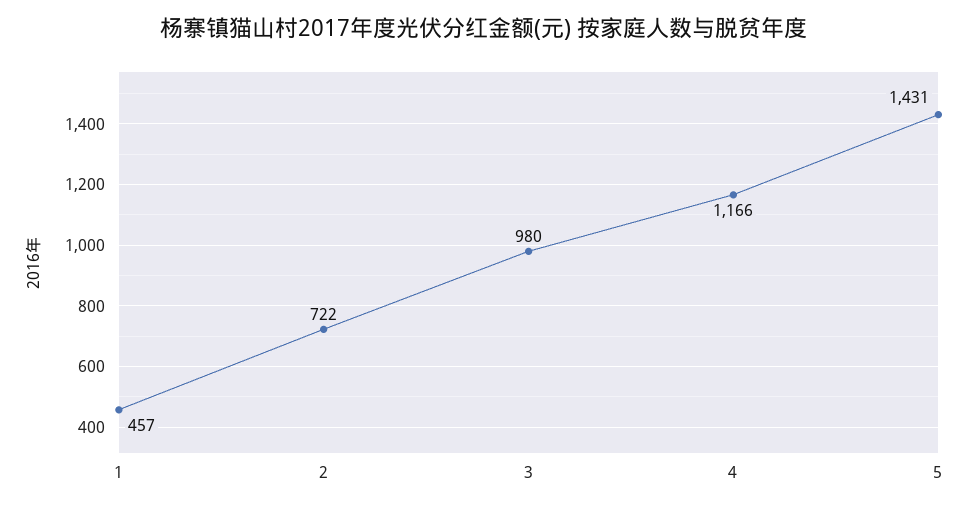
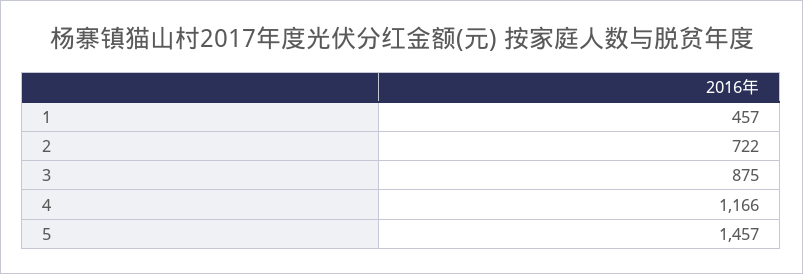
3: 980 -> 875
5: 1431 -> 1457

